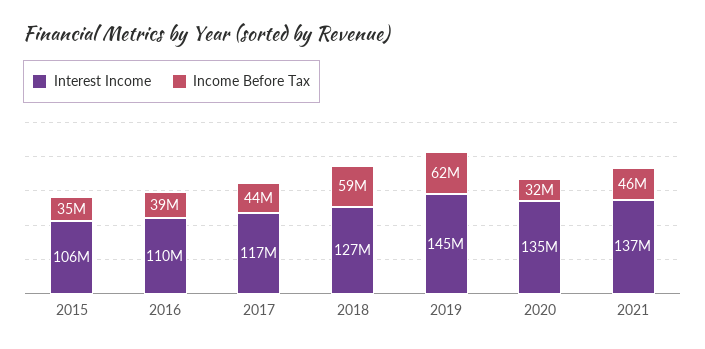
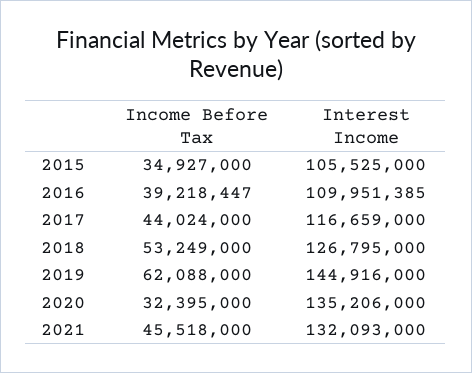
Income Before Tax, 2018: 59000000 -> 53249000
Interest Income, 2021: 137000000 -> 132093000

